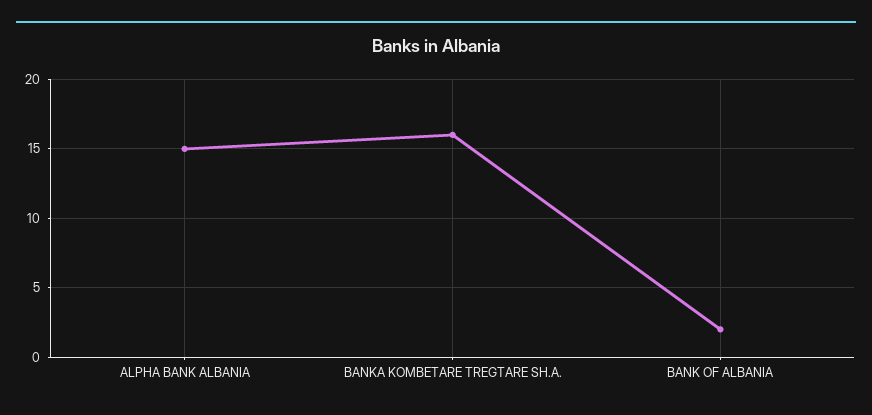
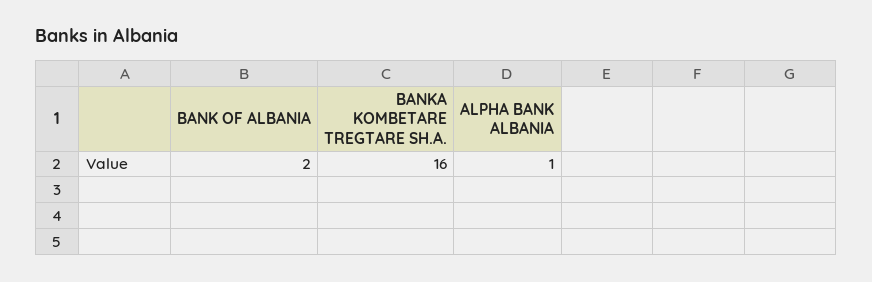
ALPHA BANK ALBANIA: 15 -> 1

